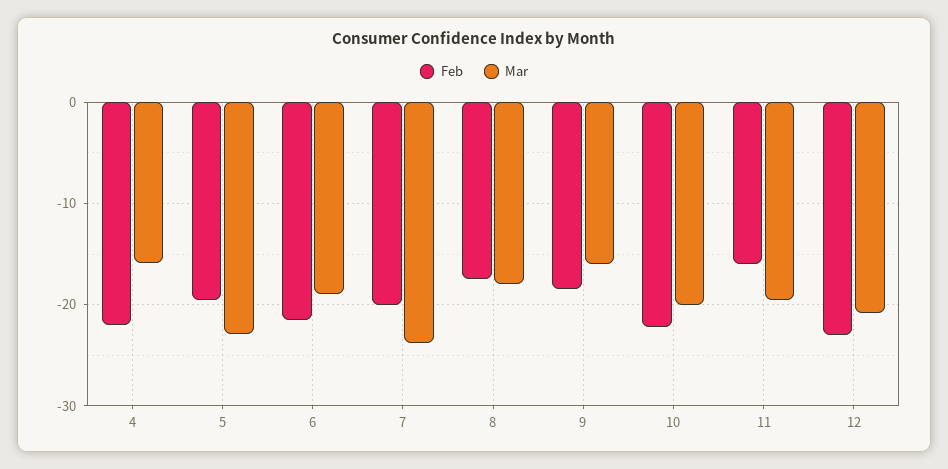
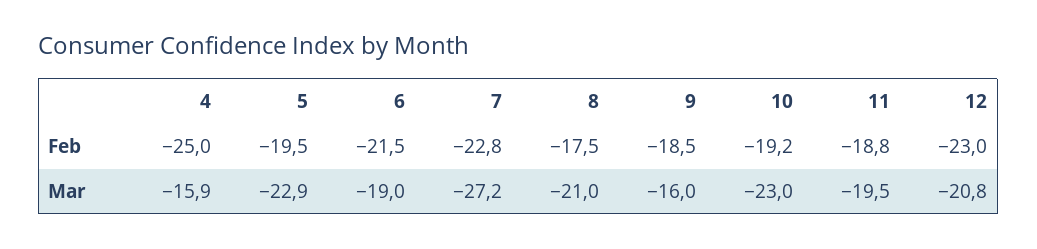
Feb, 4: -22 -> -25
Feb, 7: -20 -> -22.8
Mar, 7: -24 -> -27.2
Mar, 8: -18 -> -21
Feb, 10: -22 -> -19.2
Mar, 10: -20 -> -23
Feb, 11: -16 -> -18.8

